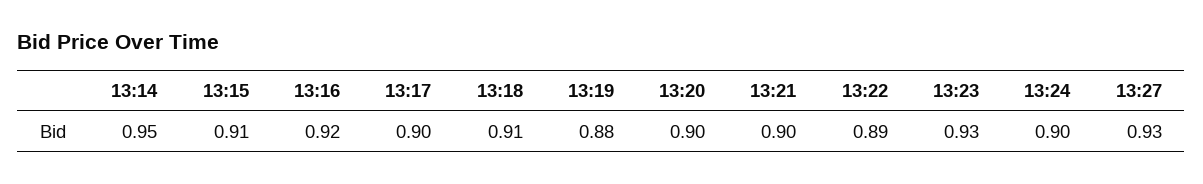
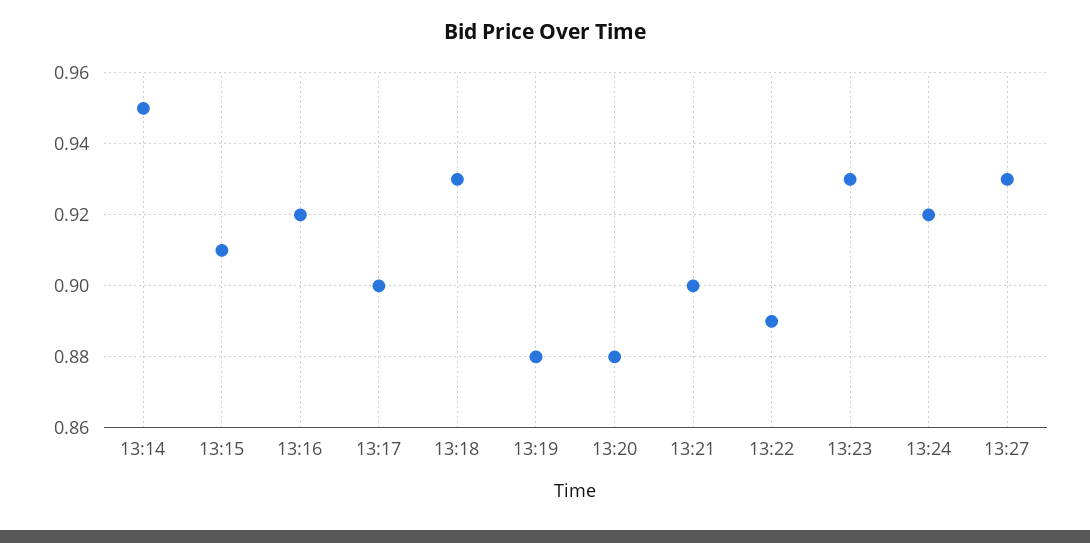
13:18: 0.91 -> 0.93
13:20: 0.9 -> 0.88
13:24: 0.9 -> 0.92

